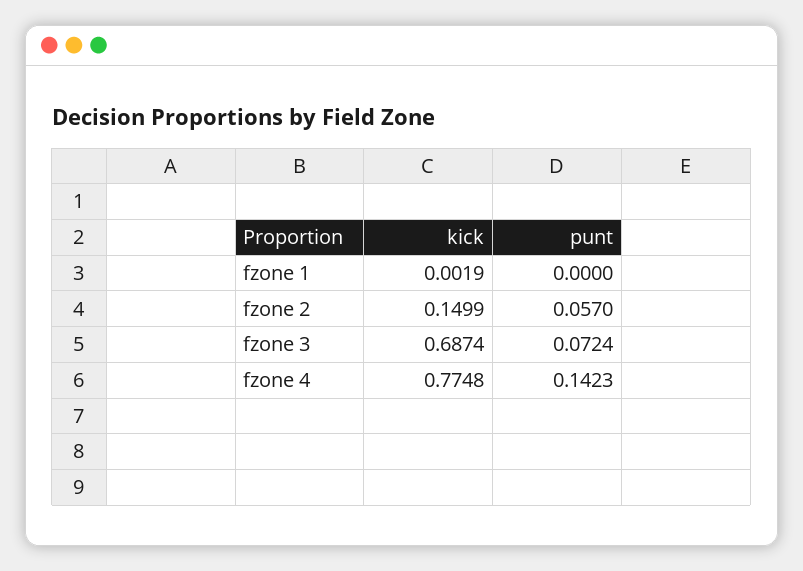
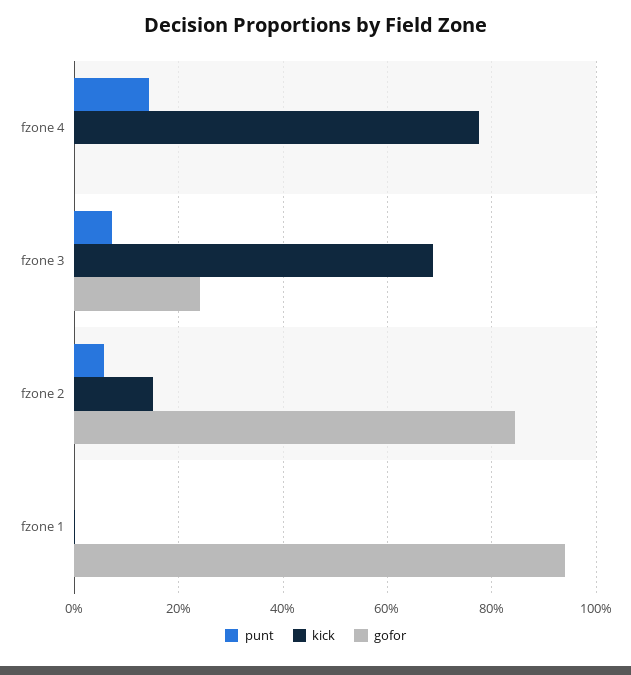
gofor, fzone 4: none -> 0
gofor, fzone 3: none -> 0.24
gofor, fzone 2: none -> 0.84
gofor, fzone 1: none -> 0.94

